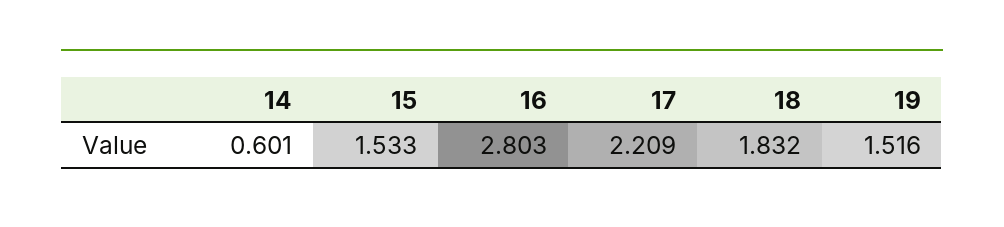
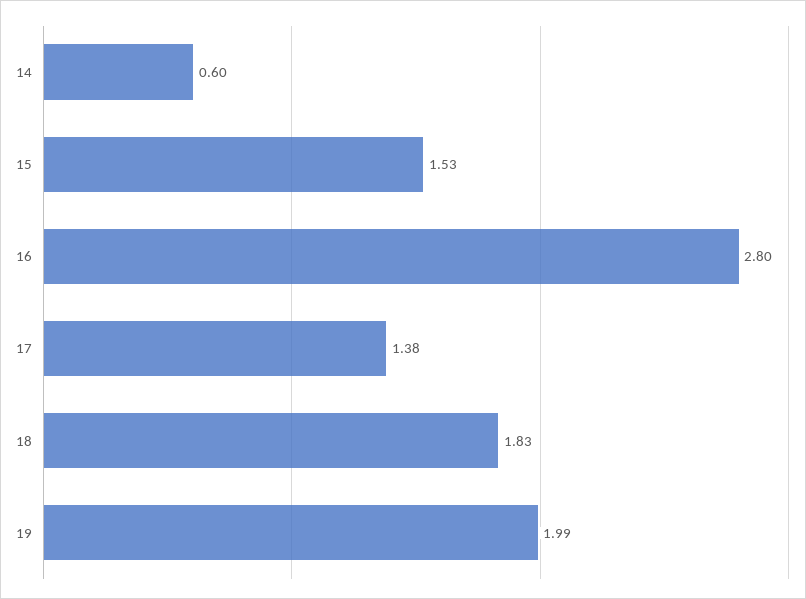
17: 2.209 -> 1.38
19: 1.516 -> 1.99

